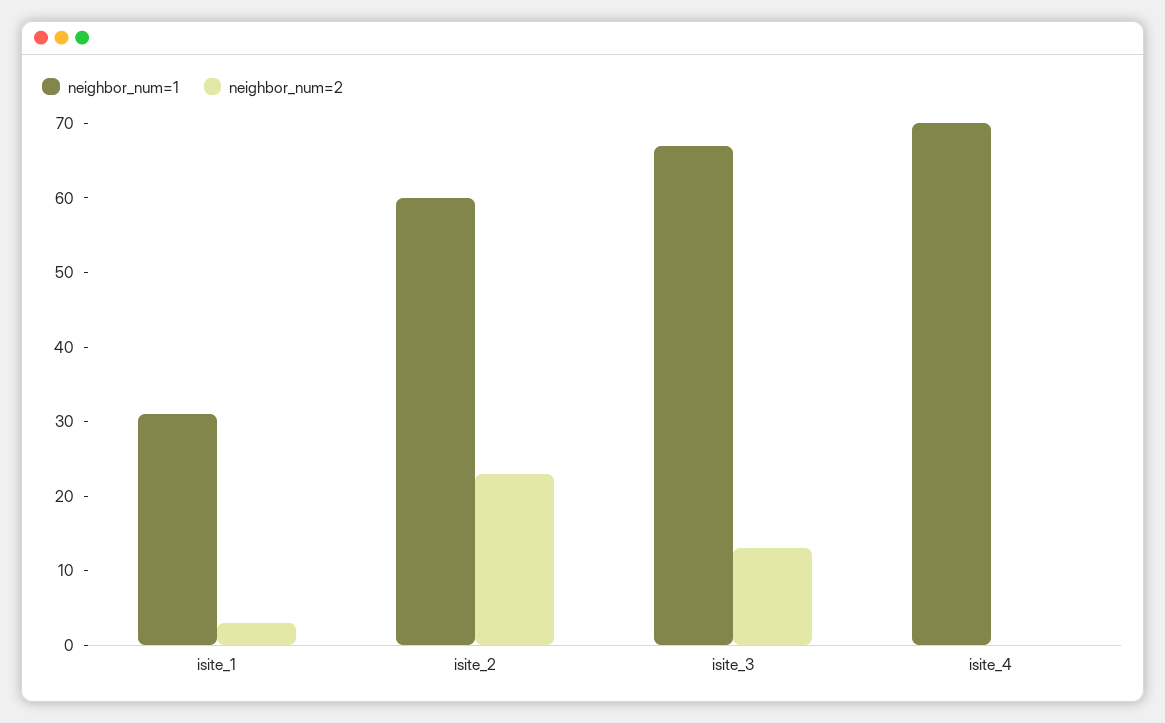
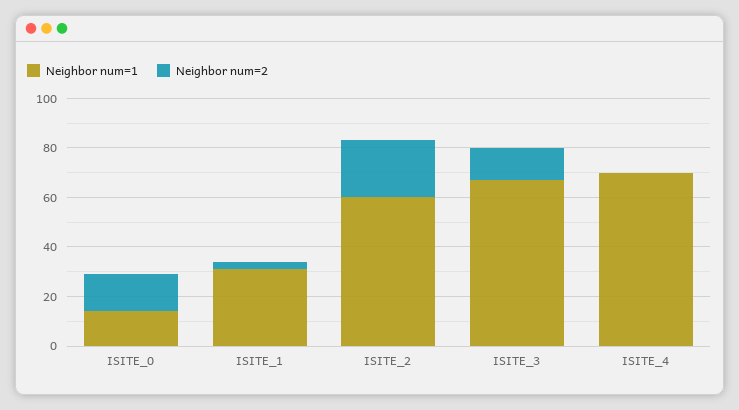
neighbor_num=1, ISITE_0: none -> 15
neighbor_num=2, ISITE_0: none -> 15

